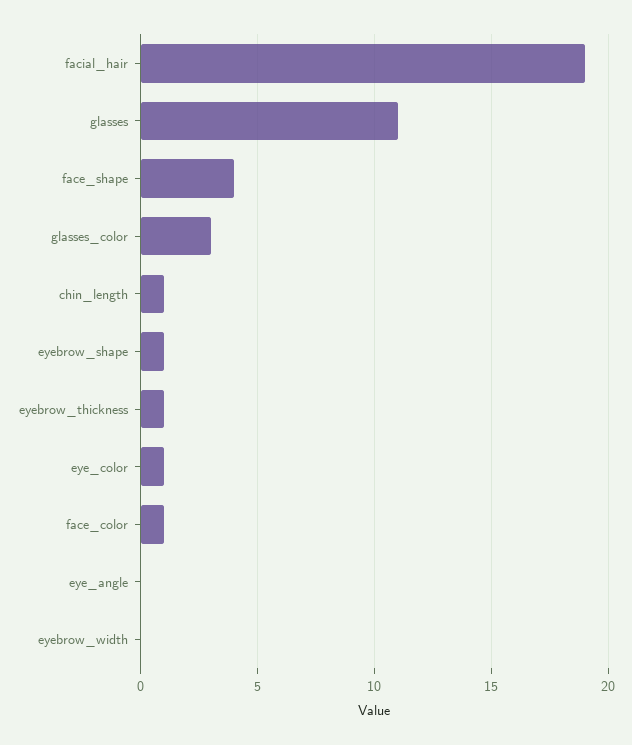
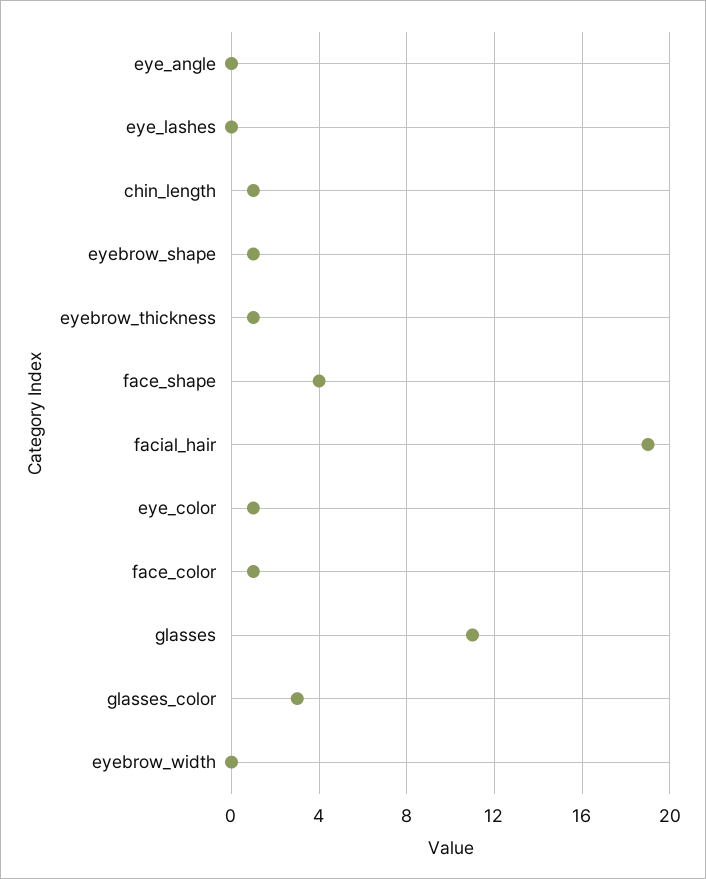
eye_lashes: none -> 0

